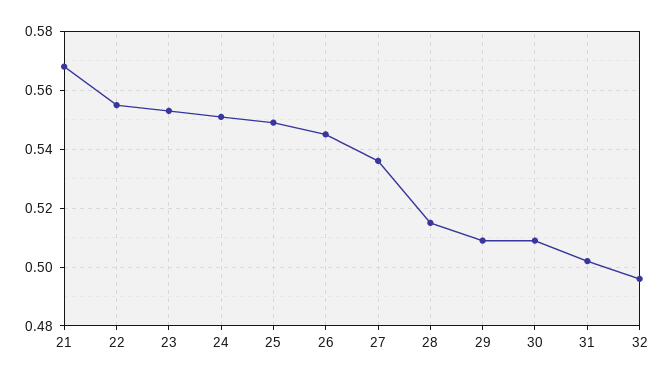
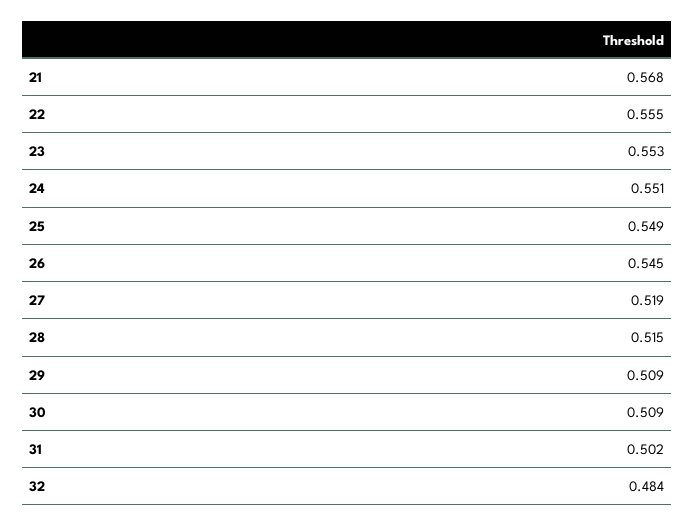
27: 0.535 -> 0.519
32: 0.495 -> 0.484

